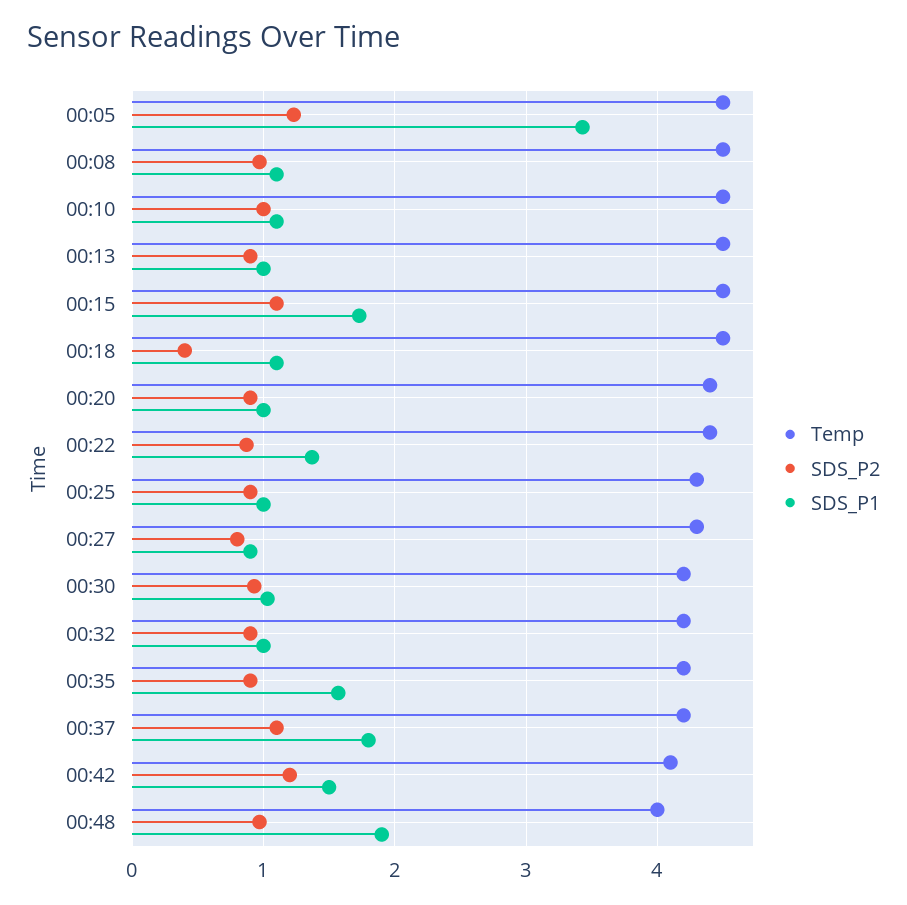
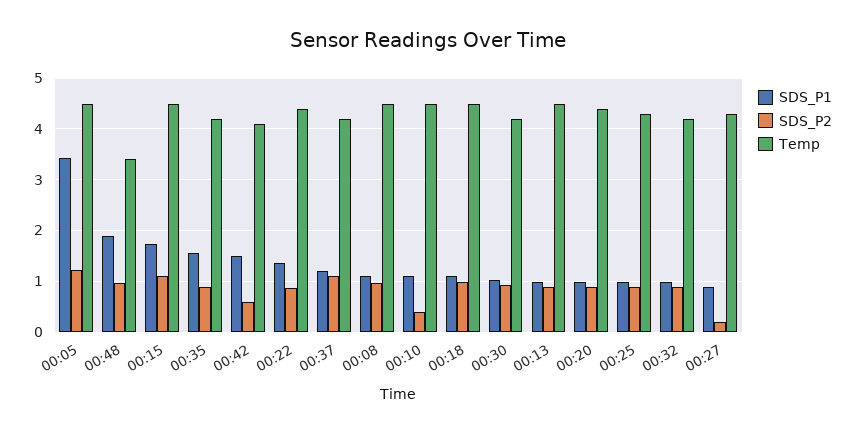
SDS_P2, 00:10: 1 -> 0.4
SDS_P2, 00:18: 0.4 -> 1
SDS_P2, 00:27: 0.8 -> 0.2
SDS_P1, 00:37: 1.8 -> 1.2
SDS_P2, 00:42: 1.2 -> 0.6
Temp, 00:48: 4 -> 3.4

